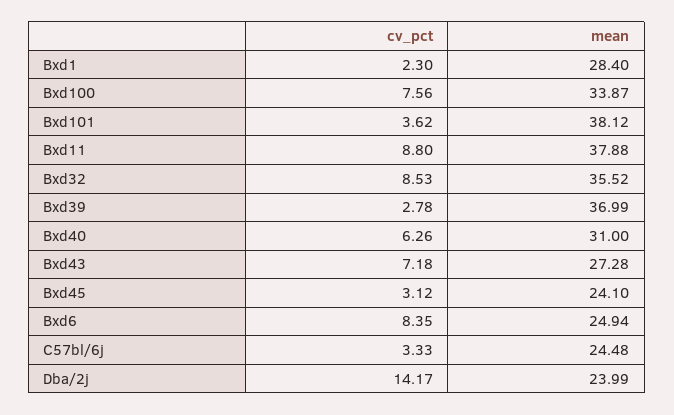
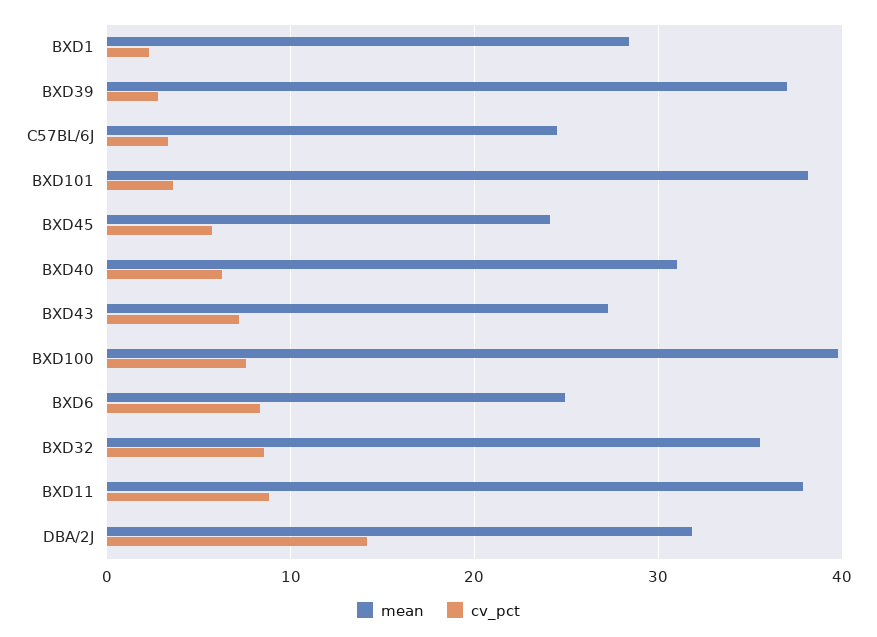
mean, Bxd100: 33.87 -> 40
cv_pct, Bxd45: 3.12 -> 6
mean, Dba/2j: 23.99 -> 32

